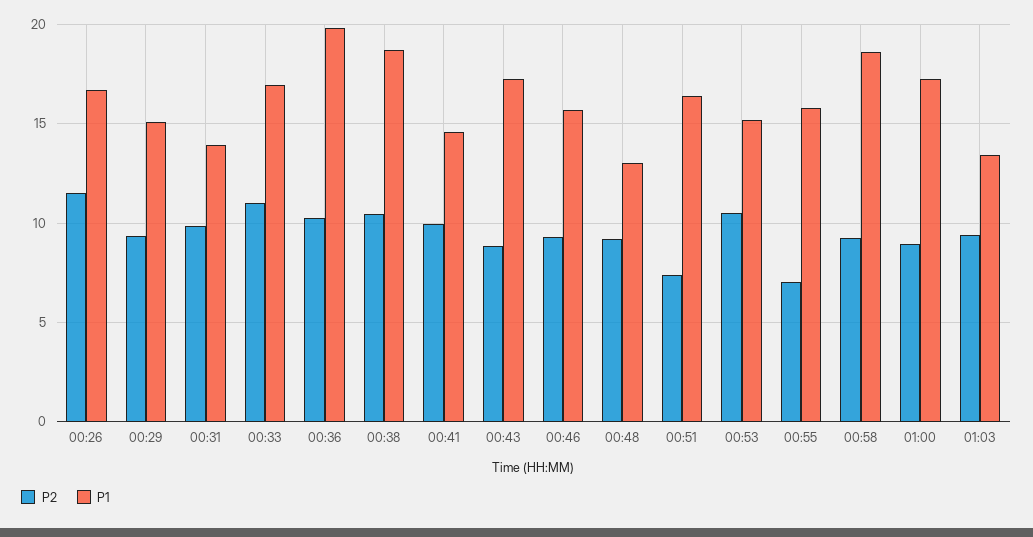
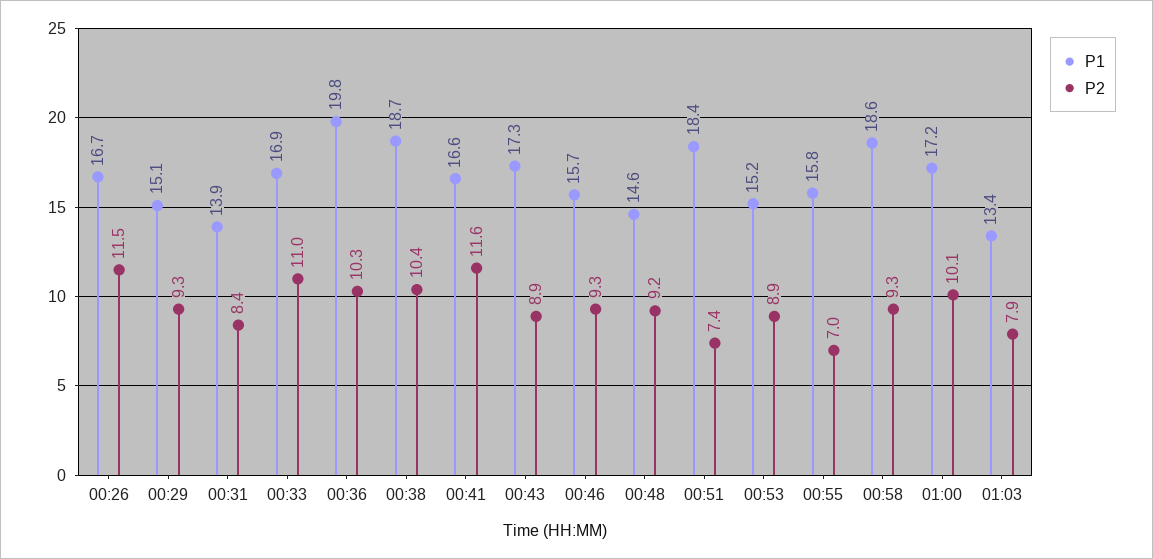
P2, 00:31: 10 -> 8.4
P2, 00:41: 10 -> 11.6
P1, 00:41: 14.5 -> 16.6
P1, 00:48: 13 -> 14.6
P1, 00:51: 16.5 -> 18.4
P2, 00:53: 10.5 -> 8.9
P2, 01:00: 9 -> 10.1
P2, 01:03: 9.5 -> 7.9

